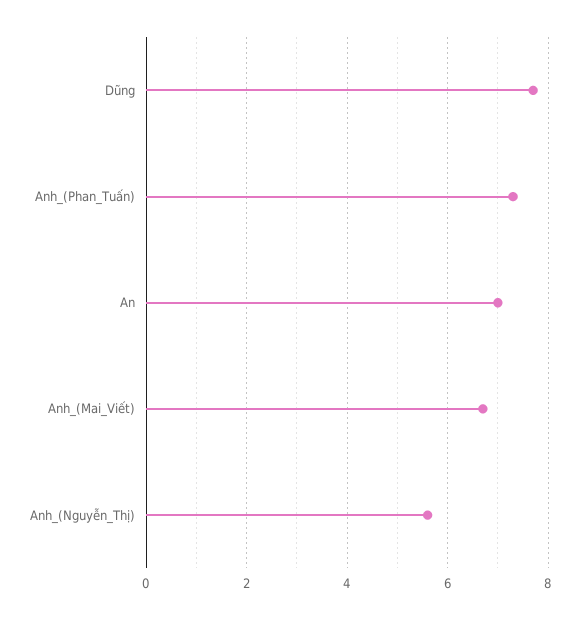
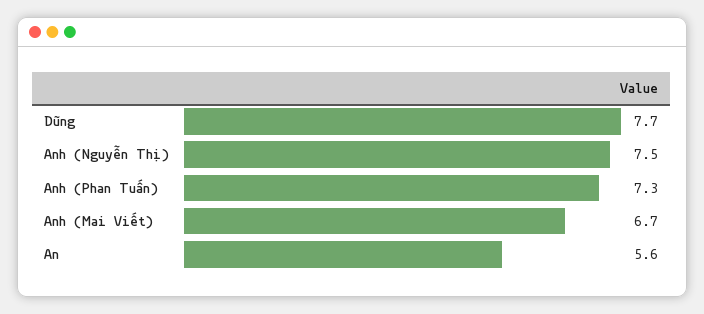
An: 7 -> 5.6
Anh_(Nguyễn_Thị): 5.5 -> 7.5

